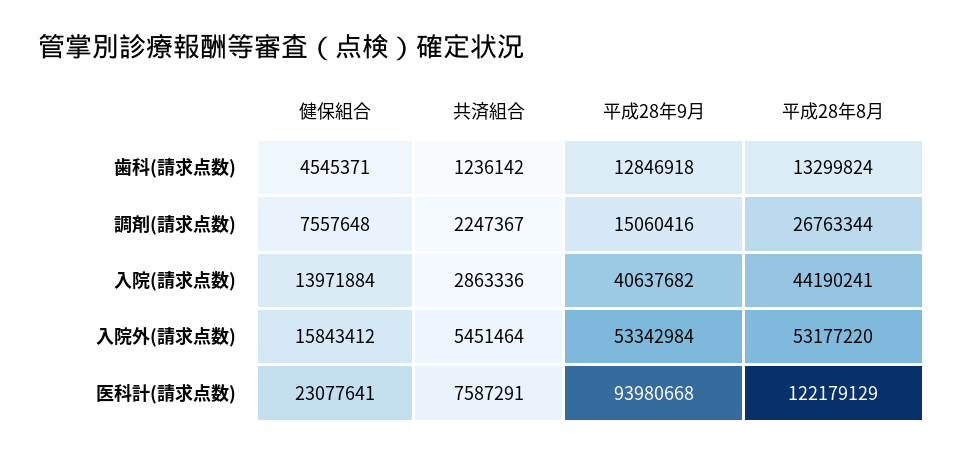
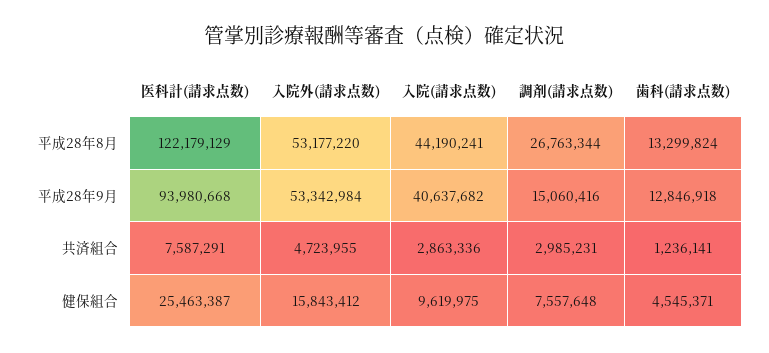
共済組合, 歯科(請求点数): 1236142 -> 1236141
共済組合, 調剤(請求点数): 2247367 -> 2985231
健保組合, 入院(請求点数): 13971884 -> 9619975
共済組合, 入院外(請求点数): 5451464 -> 4723955
健保組合, 医科計(請求点数): 23077641 -> 25463387

